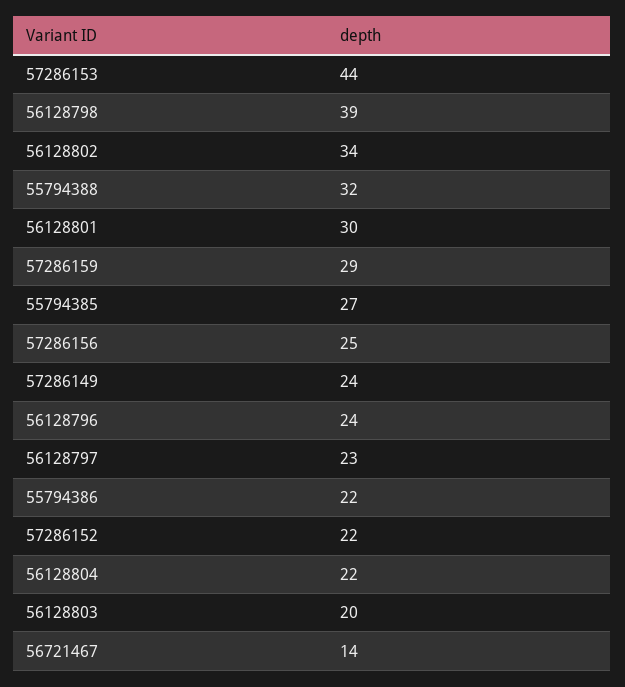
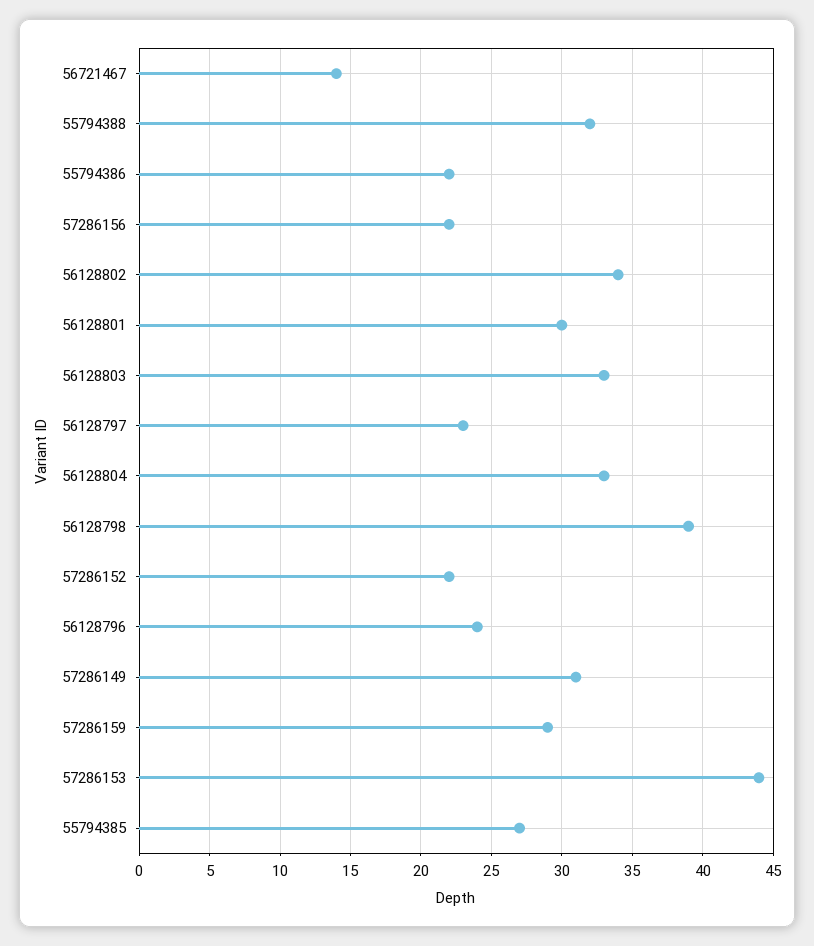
57286156: 25 -> 22
57286149: 24 -> 31
56128804: 22 -> 33
56128803: 20 -> 33

